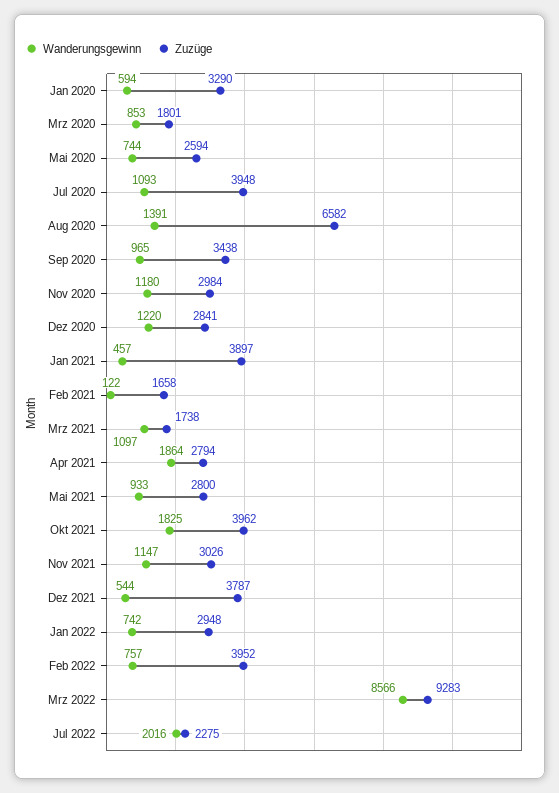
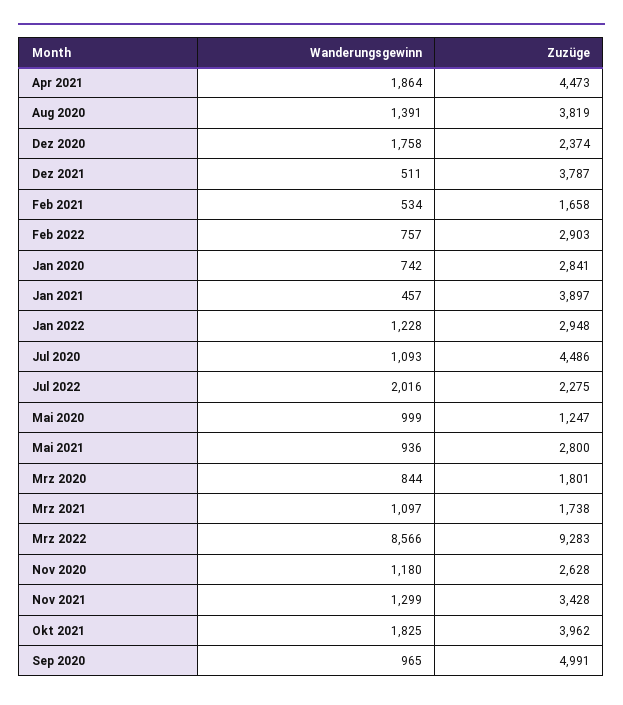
Wanderungsgewinn, Jan 2020: 594 -> 742
Zuzüge, Jan 2020: 3290 -> 2841
Wanderungsgewinn, Mrz 2020: 853 -> 844
Wanderungsgewinn, Mai 2020: 744 -> 999
Zuzüge, Mai 2020: 2594 -> 1247
Zuzüge, Jul 2020: 3948 -> 4486
Zuzüge, Aug 2020: 6582 -> 3819
Zuzüge, Sep 2020: 3438 -> 4991
Zuzüge, Nov 2020: 2984 -> 2628
Wanderungsgewinn, Dez 2020: 1220 -> 1758
Zuzüge, Dez 2020: 2841 -> 2374
Wanderungsgewinn, Feb 2021: 122 -> 534
Zuzüge, Apr 2021: 2794 -> 4473
Wanderungsgewinn, Mai 2021: 933 -> 936
Wanderungsgewinn, Nov 2021: 1147 -> 1299
Zuzüge, Nov 2021: 3026 -> 3428
Wanderungsgewinn, Dez 2021: 544 -> 511
Wanderungsgewinn, Jan 2022: 742 -> 1228
Zuzüge, Feb 2022: 3952 -> 2903

